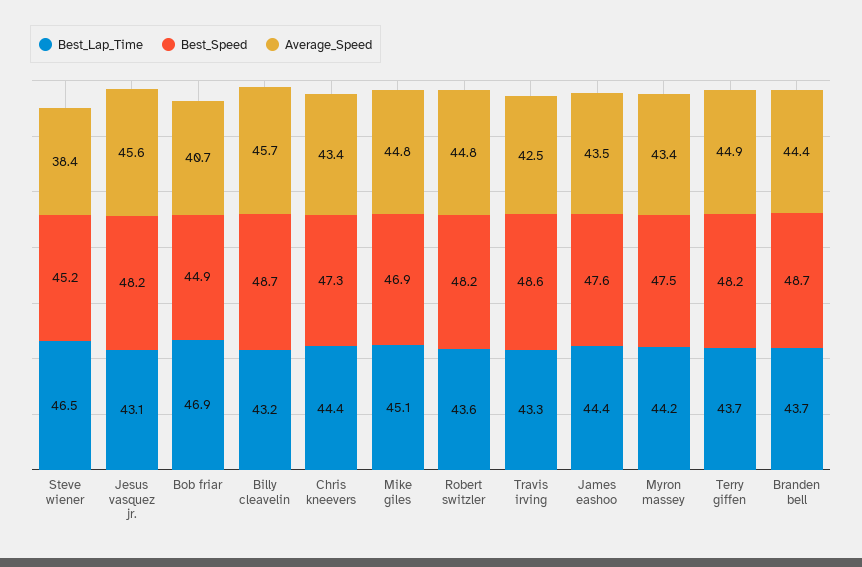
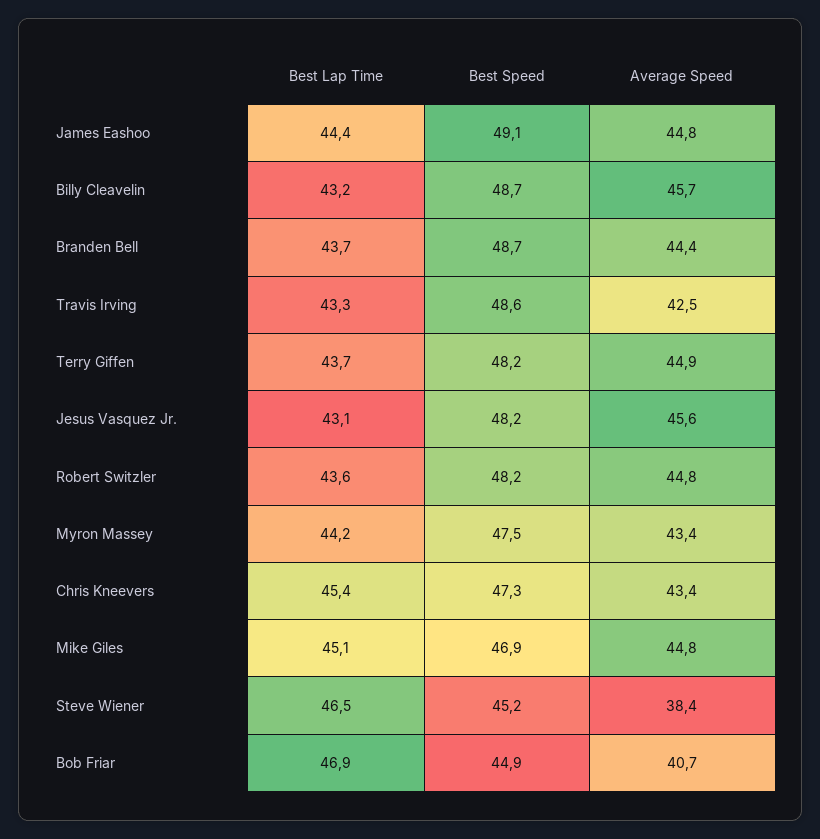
Best_Lap_Time, Chris kneevers: 44.4 -> 45.4
Best_Speed, James eashoo: 47.6 -> 49.1
Average_Speed, James eashoo: 43.5 -> 44.8

